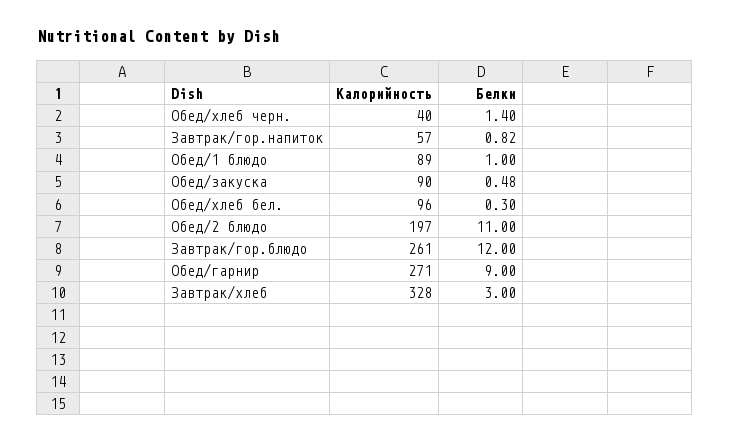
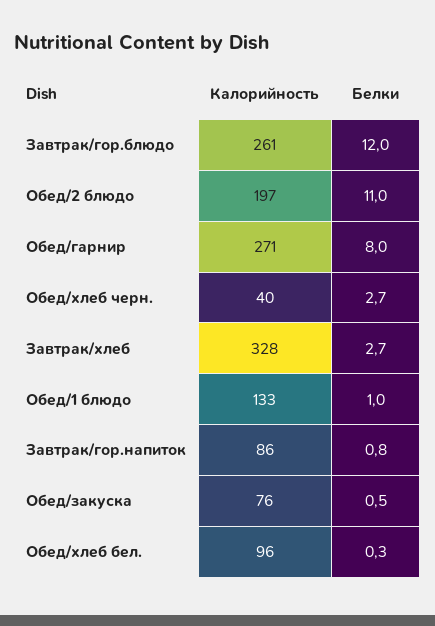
Белки, Обед/хлеб черн.: 1.4 -> 2.7
Калорийность, Завтрак/гор.напиток: 57 -> 86
Калорийность, Обед/1 блюдо: 89 -> 133
Калорийность, Обед/закуска: 90 -> 76
Белки, Обед/гарнир: 9 -> 8
Белки, Завтрак/хлеб: 3 -> 2.7

